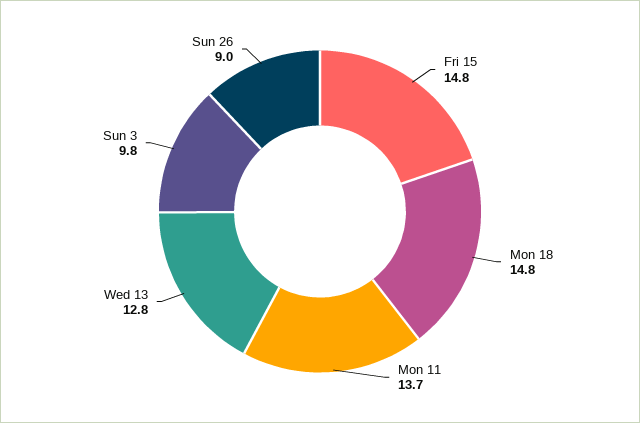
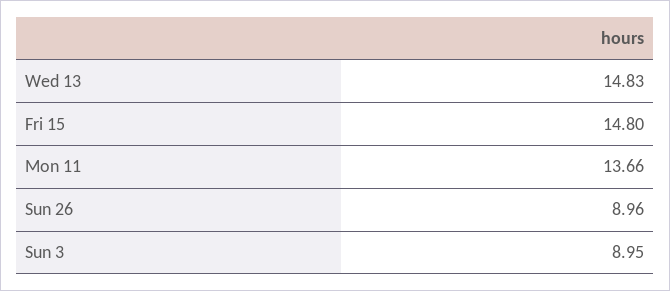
Mon 18: 14.8 -> none
Wed 13: 12.8 -> 14.83
Sun 3: 9.8 -> 8.95

